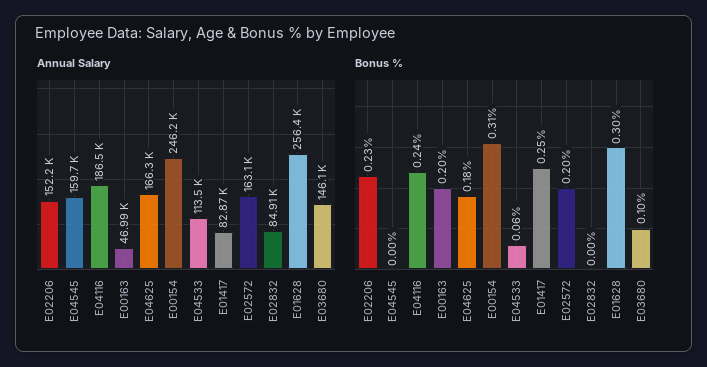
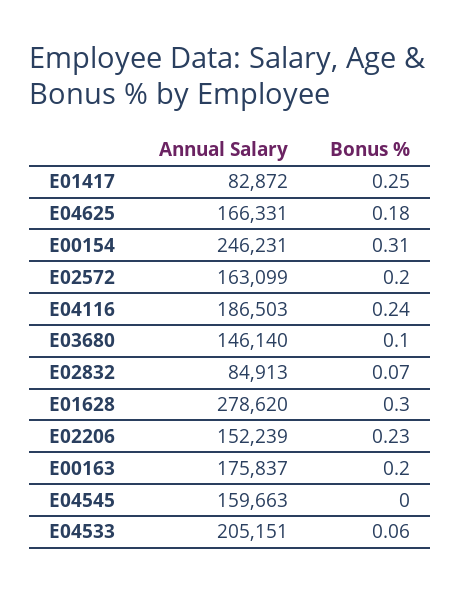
Annual Salary, E00163: 46990 -> 175837
Annual Salary, E04533: 113500 -> 205151
Annual Salary, E01628: 256400 -> 278620
Bonus %, E02832: 0 -> 0.07

